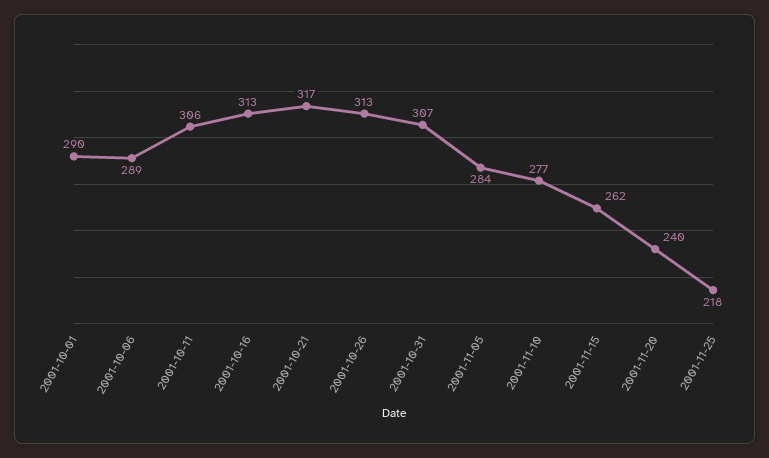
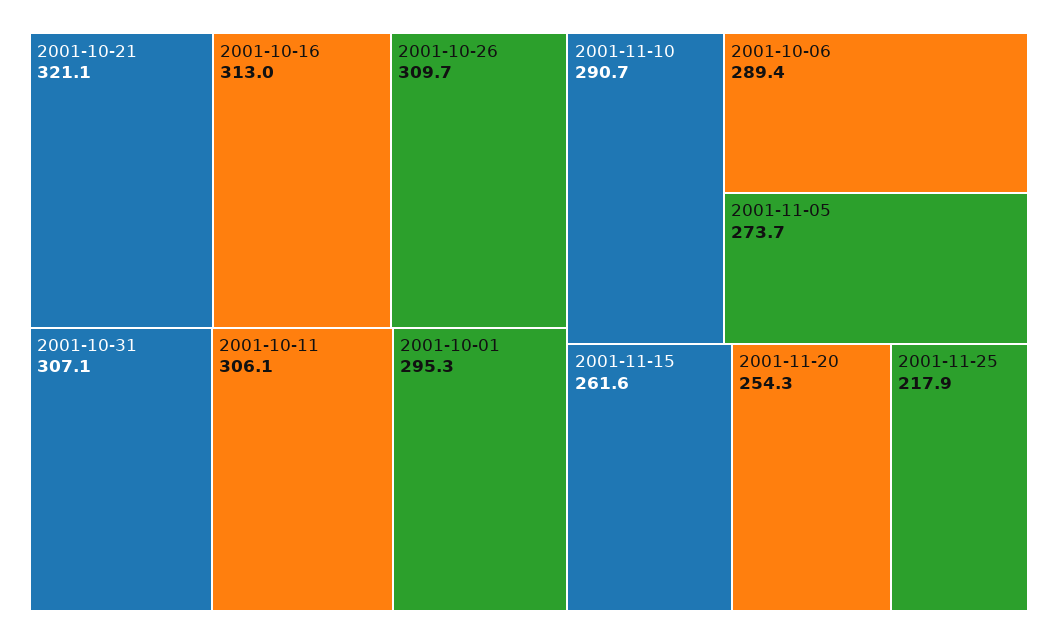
2001-10-01: 290 -> 295.3
2001-10-21: 317 -> 321.1
2001-10-26: 313 -> 309.7
2001-11-05: 284 -> 273.7
2001-11-10: 277 -> 290.7
2001-11-20: 240 -> 254.3

